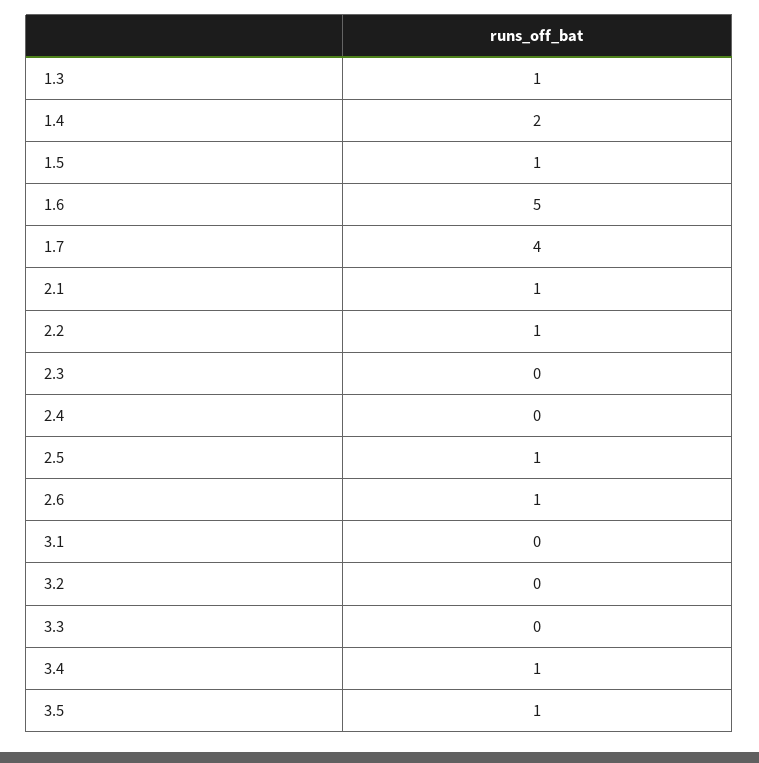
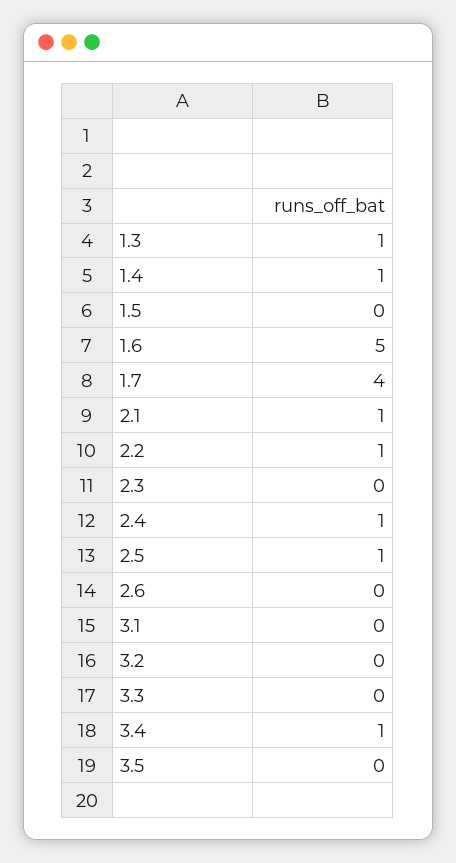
1.4: 2 -> 1
1.5: 1 -> 0
2.4: 0 -> 1
2.6: 1 -> 0
3.5: 1 -> 0

